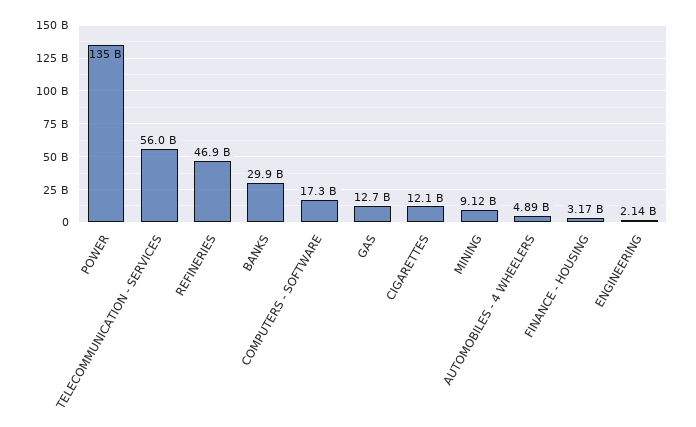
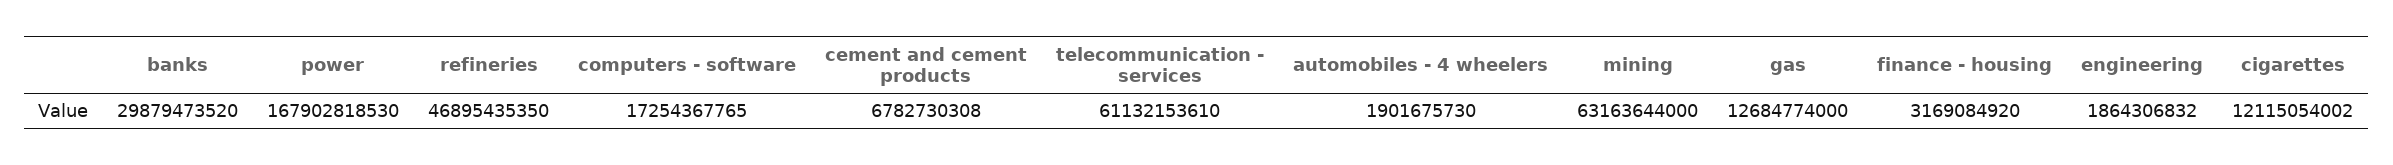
POWER: 135000000000 -> 167902818530
TELECOMMUNICATION - SERVICES: 56000000000 -> 61132153610
MINING: 9120000000 -> 63163644000
AUTOMOBILES - 4 WHEELERS: 4890000000 -> 1901675730
ENGINEERING: 2140000000 -> 1864306832
cement and cement products: none -> 6782730308

